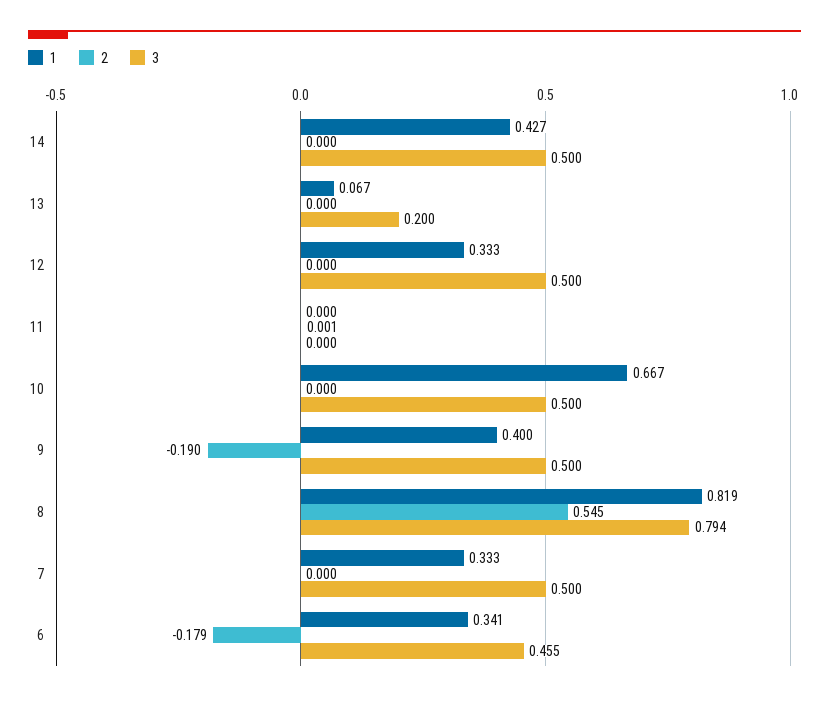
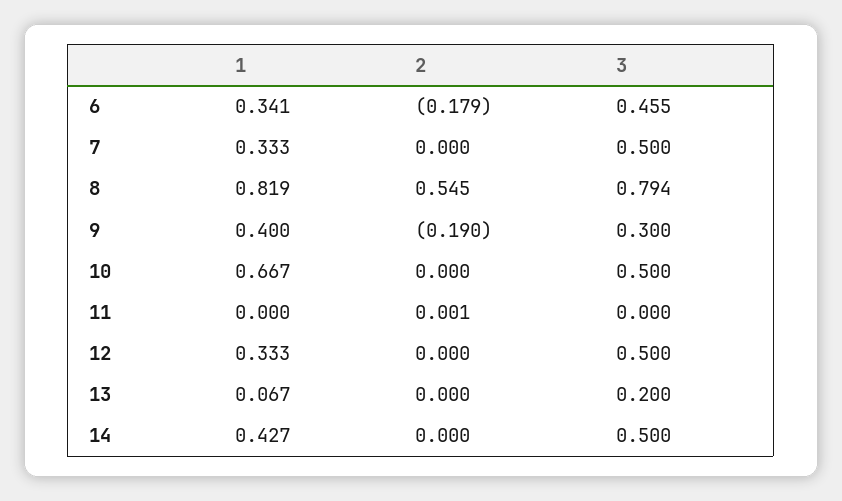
3, 9: 0.5 -> 0.3

